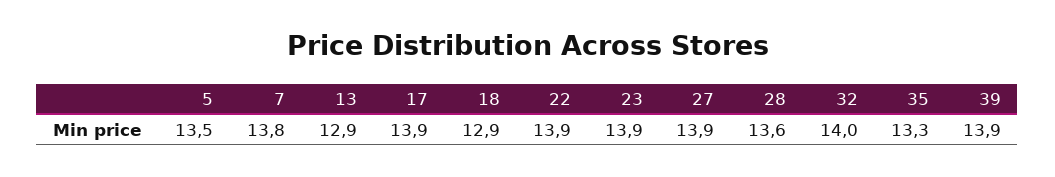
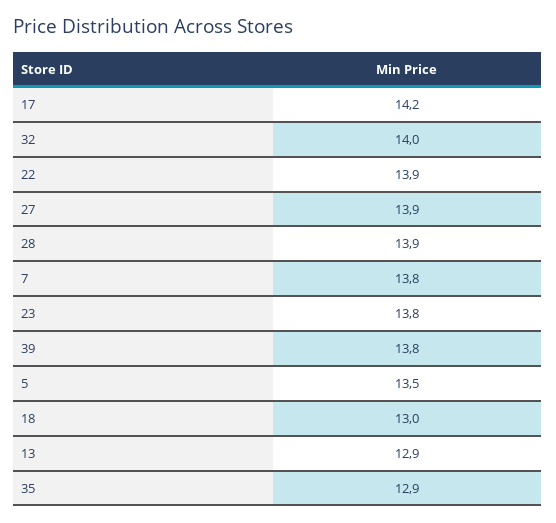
17: 13.9 -> 14.2
18: 12.9 -> 13
23: 13.9 -> 13.8
28: 13.6 -> 13.9
35: 13.3 -> 12.9
39: 13.9 -> 13.8

